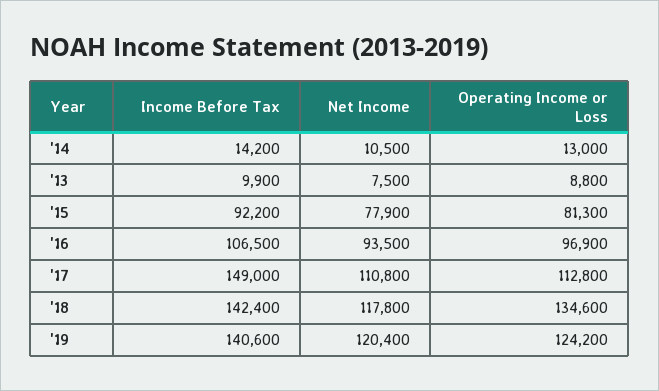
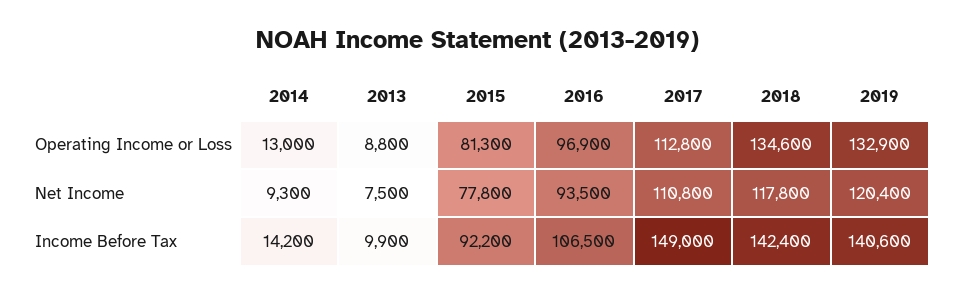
Net Income, '14: 10500 -> 9300
Net Income, '15: 77900 -> 77800
Operating Income or Loss, '19: 124200 -> 132900

